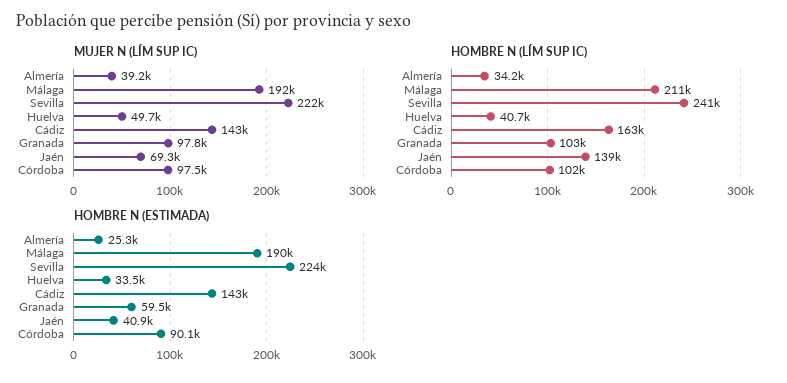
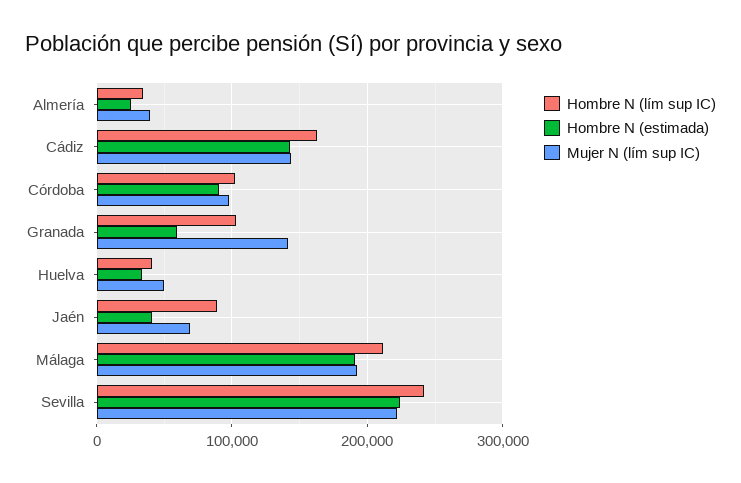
MUJER N (LÍM SUP IC), Granada: 97800 -> 140000
HOMBRE N (LÍM SUP IC), Jaén: 139000 -> 90000

